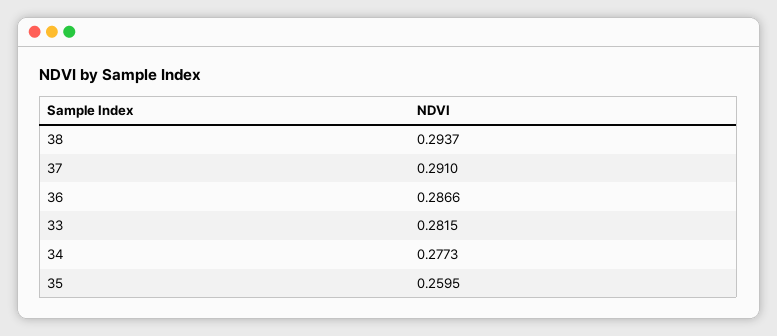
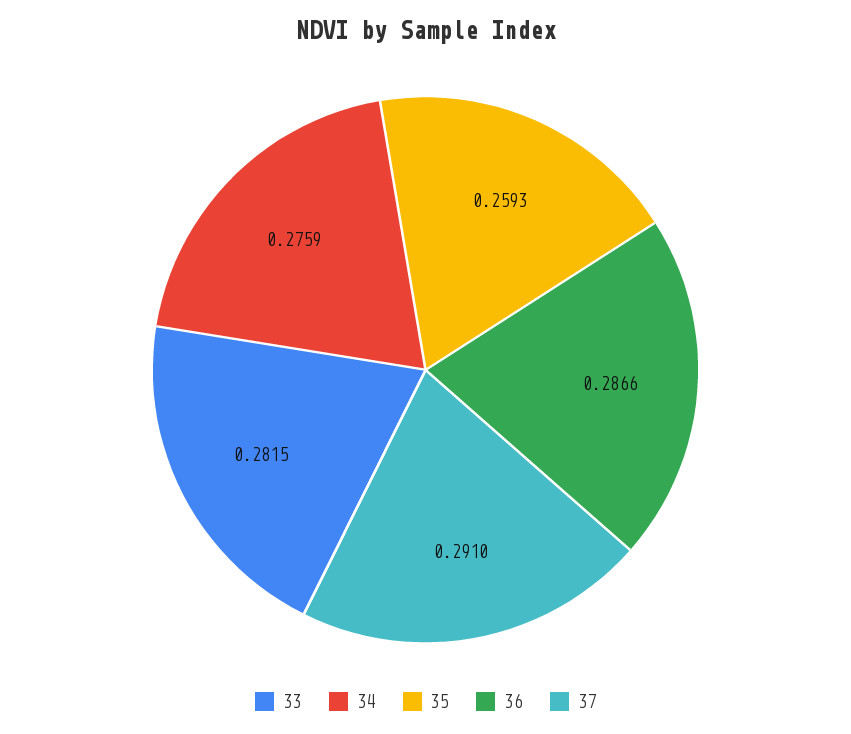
38: 0.2937 -> none
34: 0.2773 -> 0.2759
35: 0.2595 -> 0.2593

